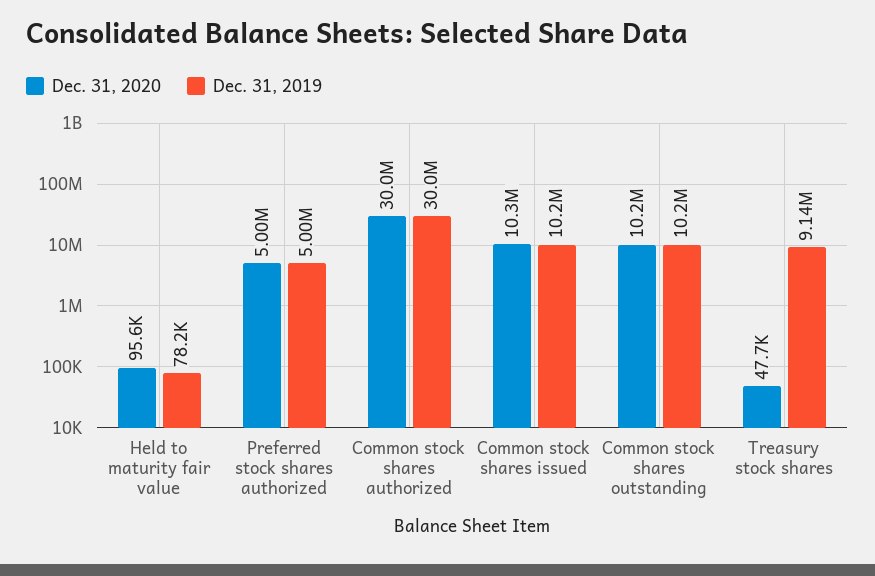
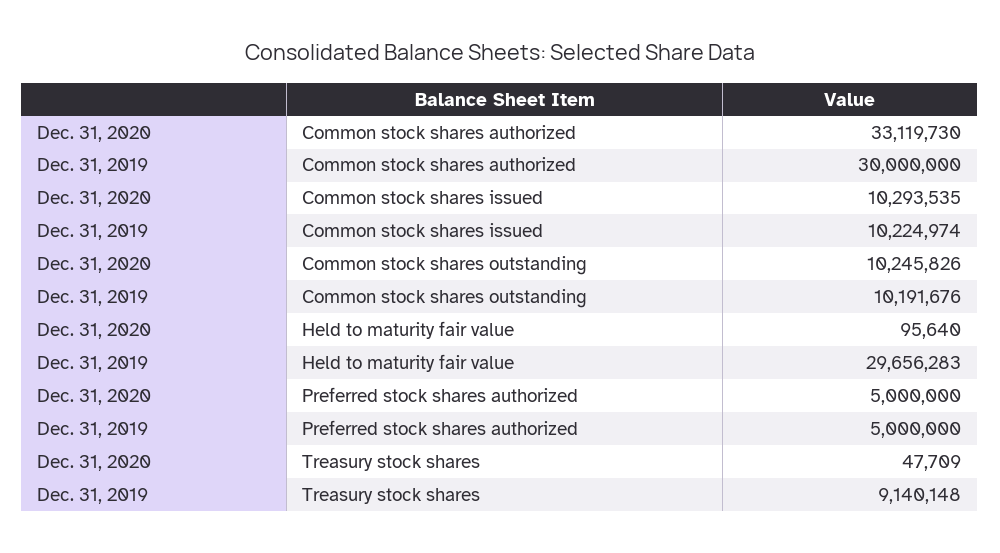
Dec. 31, 2019, Held to maturity fair value: 78200 -> 29656283
Dec. 31, 2020, Common stock shares authorized: 30000000 -> 33119730

